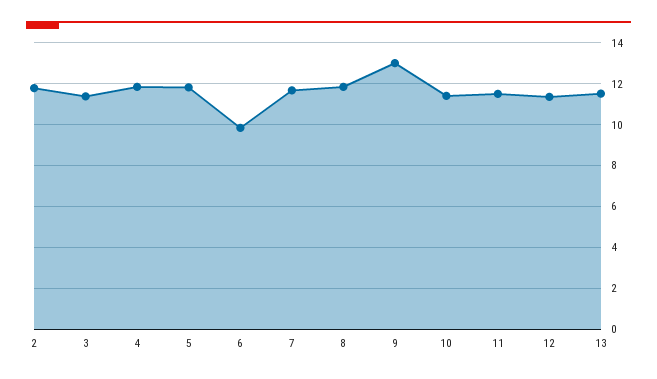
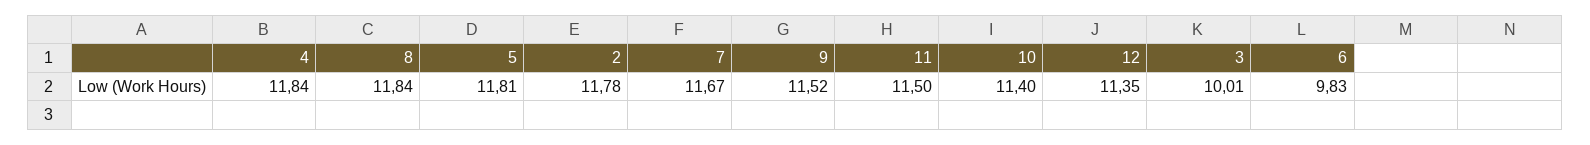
3: 11.5 -> 10.01
9: 13 -> 11.52
13: 11.5 -> none

